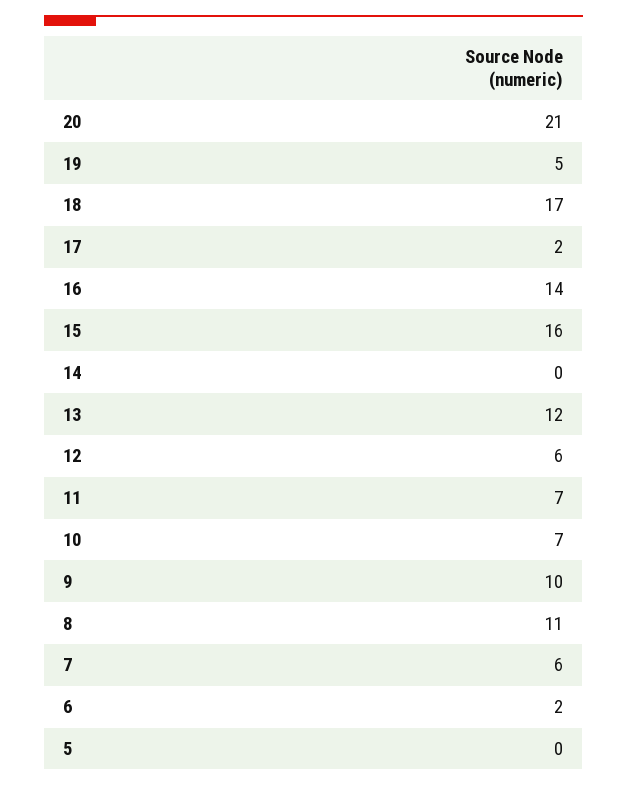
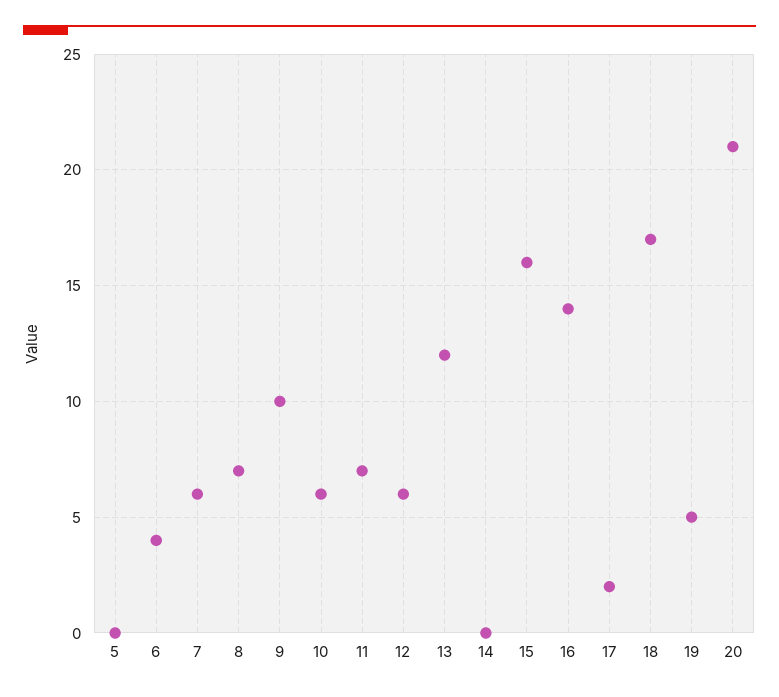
10: 7 -> 6
8: 11 -> 7
6: 2 -> 4

